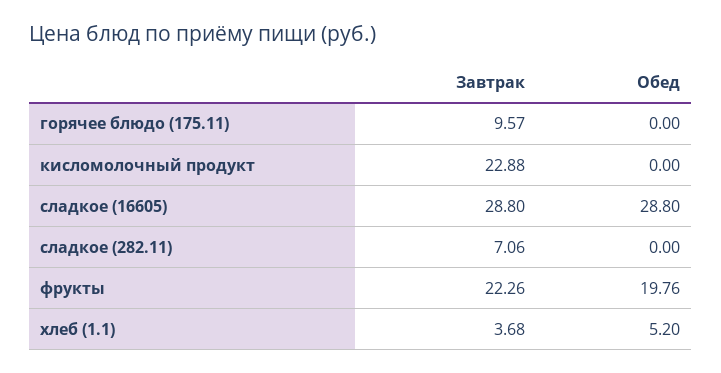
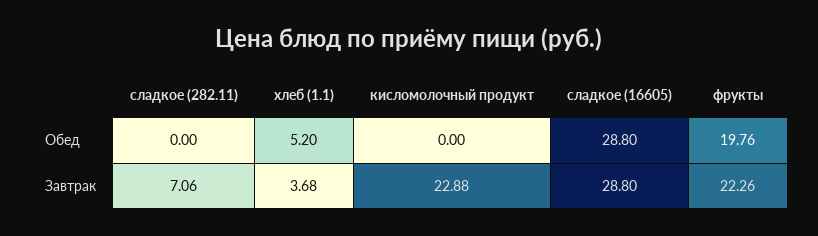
Завтрак, горячее блюдо (175.11): 9.57 -> none
Обед, горячее блюдо (175.11): 0 -> none

